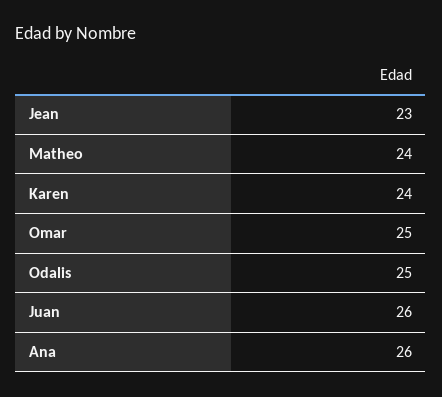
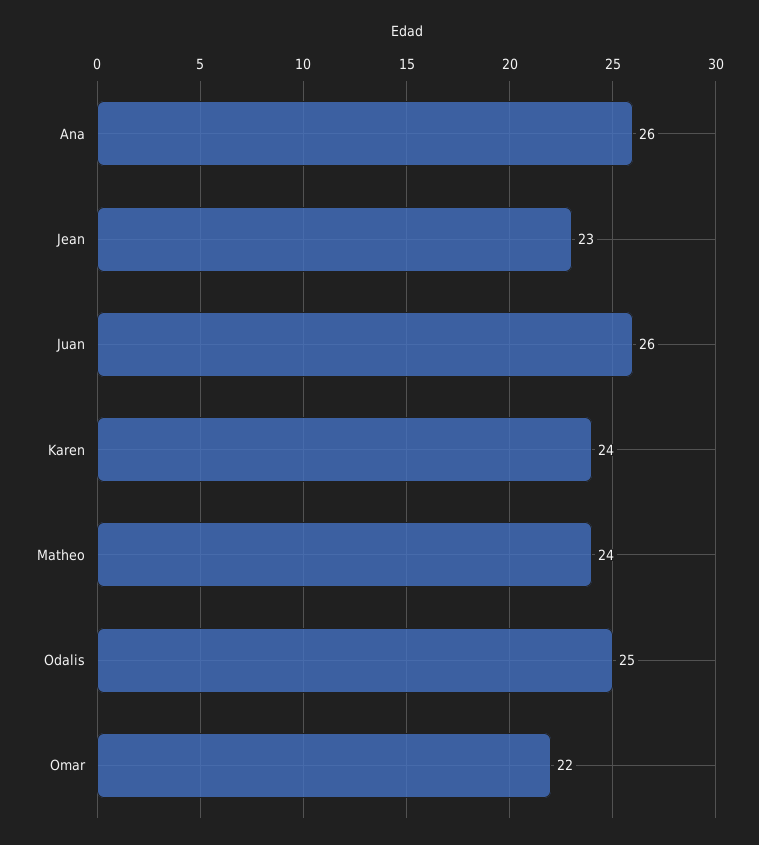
Omar: 25 -> 22

